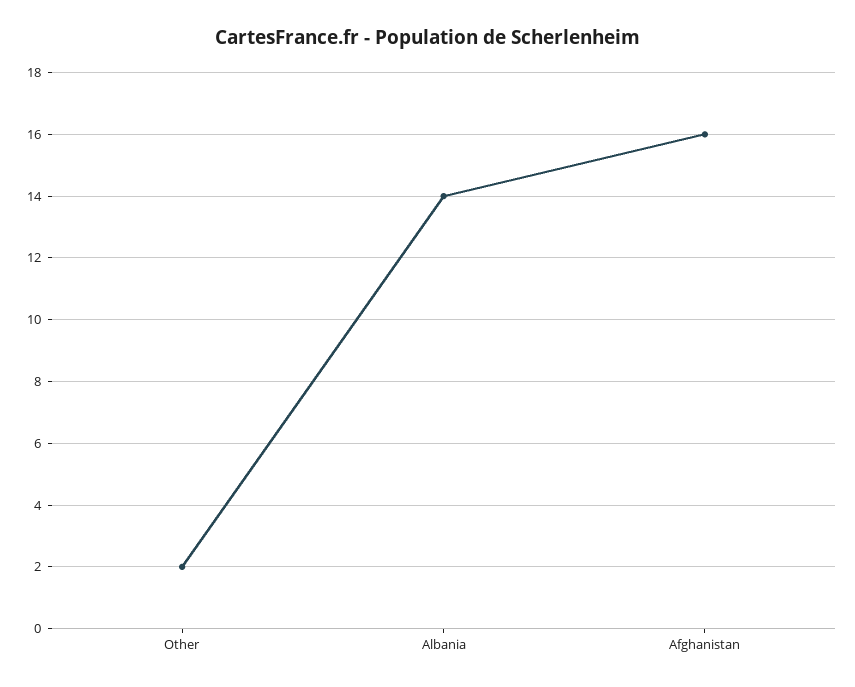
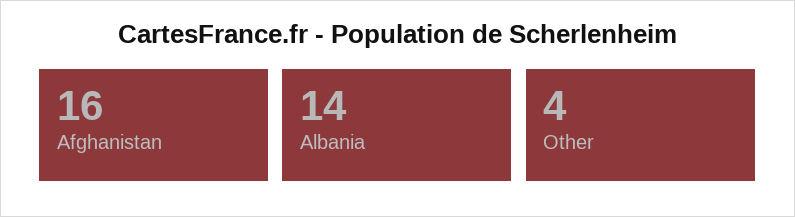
Other: 2 -> 4

